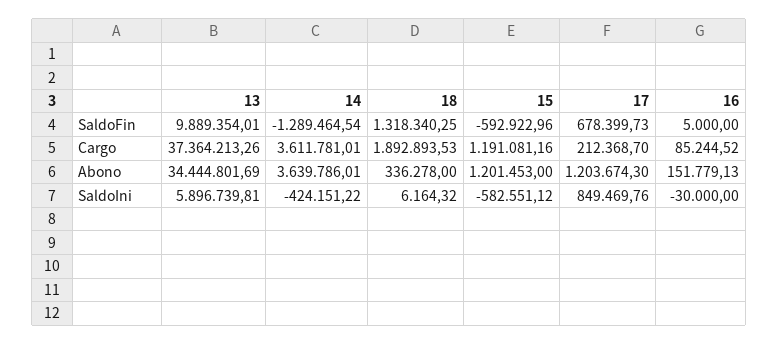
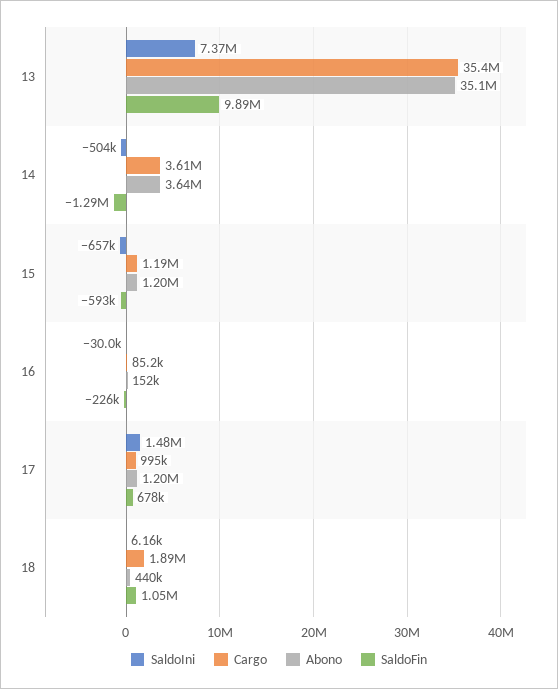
SaldoFin, 18: 1318340.25 -> 1050000
SaldoFin, 16: 5000 -> -226000
Cargo, 13: 37364213.26 -> 35400000
Cargo, 17: 212368.7 -> 995000
Abono, 13: 34444801.69 -> 35100000
Abono, 18: 336278 -> 440000
SaldoIni, 13: 5896739.81 -> 7370000
SaldoIni, 14: -424151.22 -> -504000
SaldoIni, 15: -582551.12 -> -657000
SaldoIni, 17: 849469.76 -> 1480000

